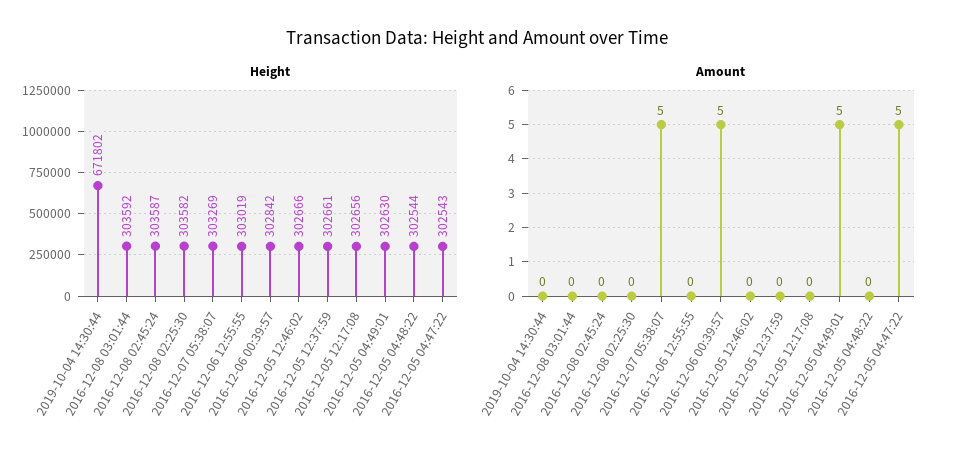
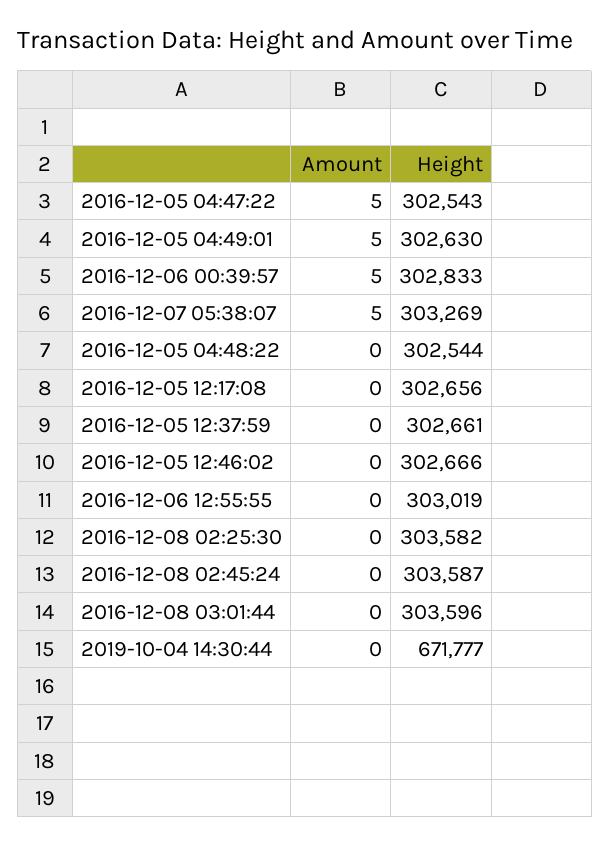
Height, 2019-10-04 14:30:44: 671802 -> 671777
Height, 2016-12-08 03:01:44: 303592 -> 303596
Height, 2016-12-06 00:39:57: 302842 -> 302833

